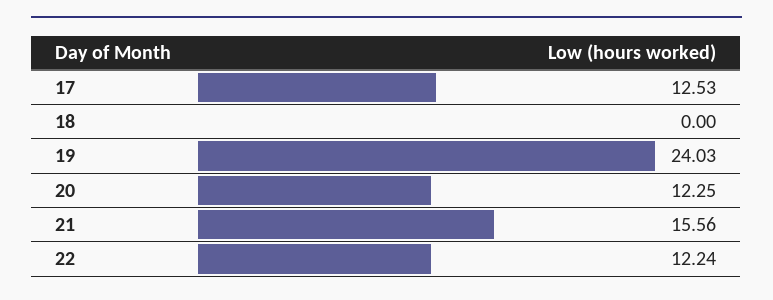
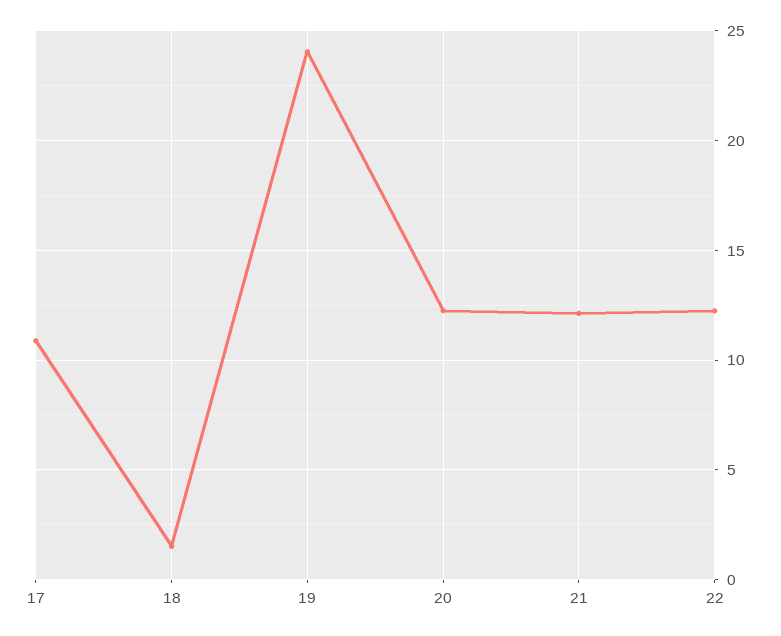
17: 12.53 -> 11
18: 0 -> 1.5
21: 15.56 -> 12

